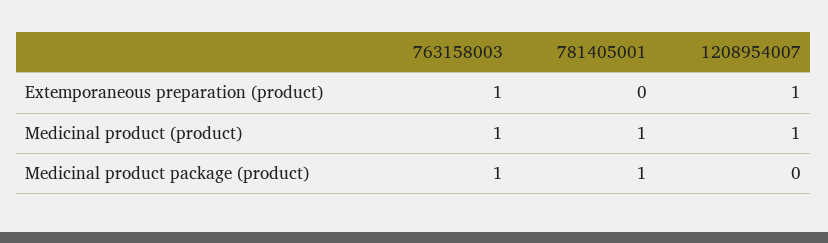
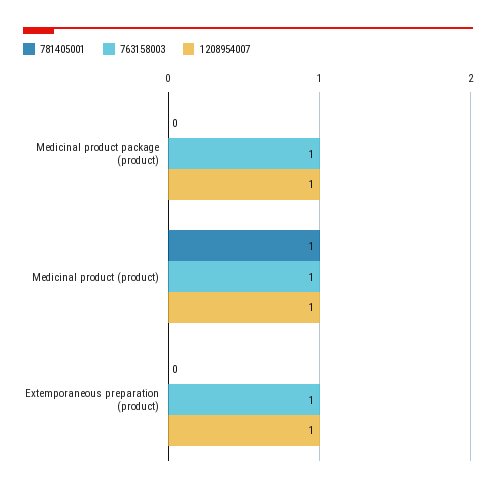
781405001, Medicinal product package (product): 1 -> 0
1208954007, Medicinal product package (product): 0 -> 1

